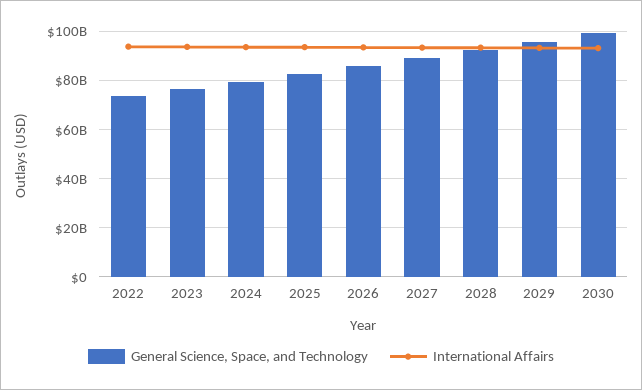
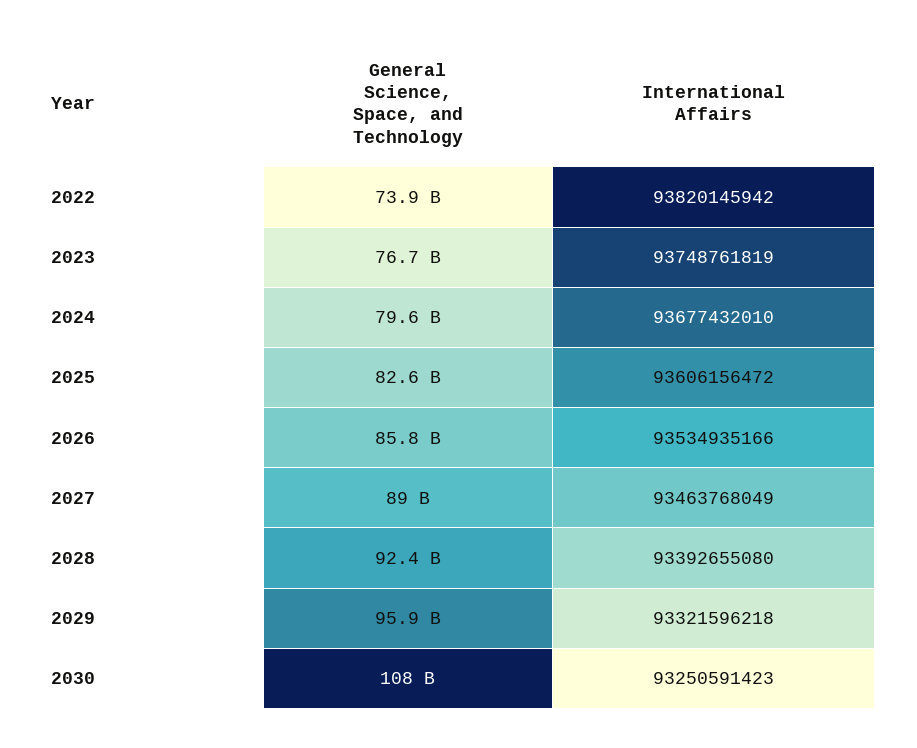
General Science, Space, and Technology, 2030: 100000000000 -> 108000000000

